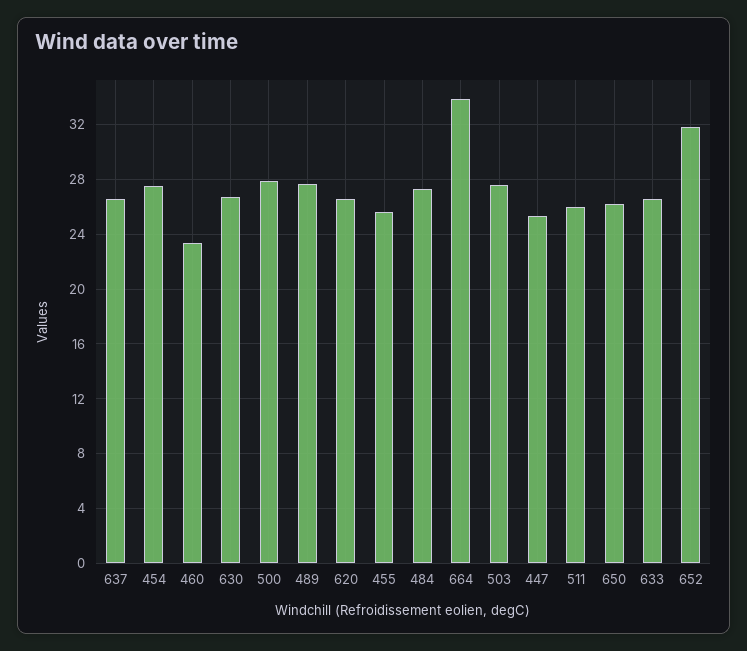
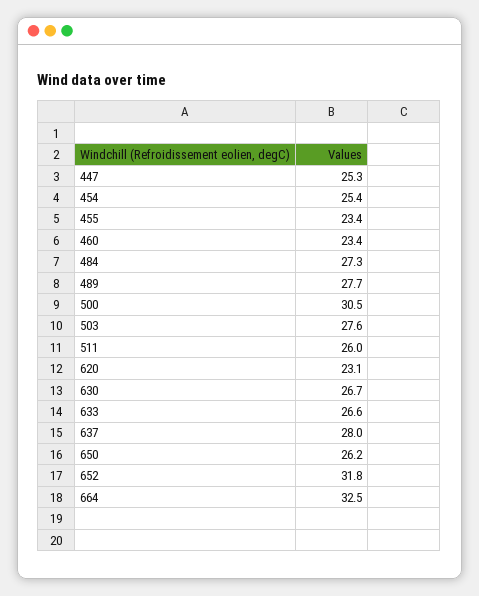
637: 26.5 -> 28
454: 27.5 -> 25.4
500: 28 -> 30.5
620: 26.5 -> 23.1
455: 25.5 -> 23.4
664: 34 -> 32.5

